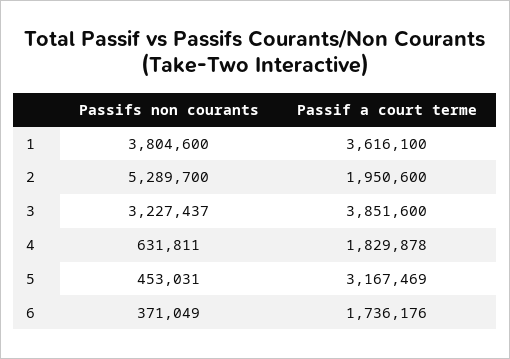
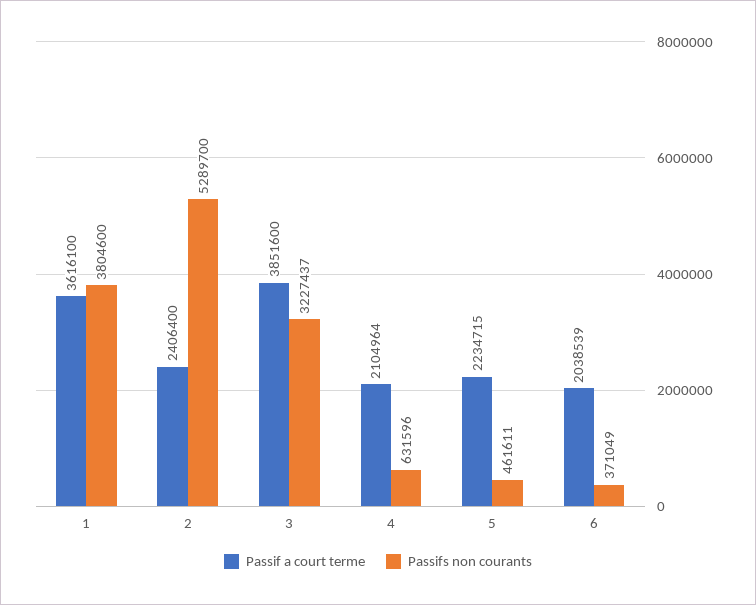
Passif a court terme, 2: 1950600 -> 2406400
Passifs non courants, 4: 631811 -> 631596
Passif a court terme, 4: 1829878 -> 2104964
Passifs non courants, 5: 453031 -> 461611
Passif a court terme, 5: 3167469 -> 2234715
Passif a court terme, 6: 1736176 -> 2038539

